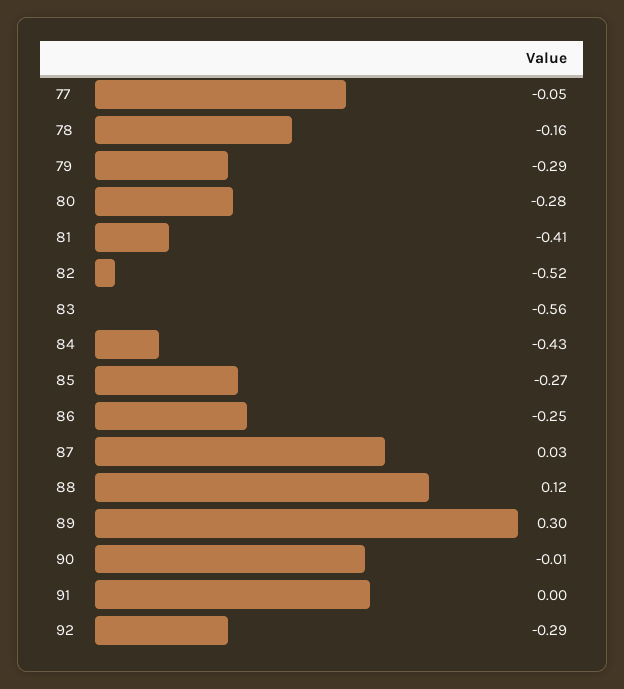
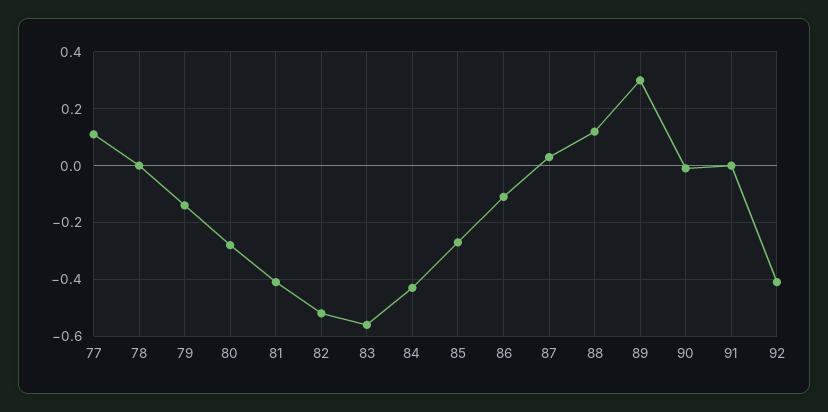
77: -0.05 -> 0.1
78: -0.16 -> 0
79: -0.29 -> -0.15
86: -0.25 -> -0.1
92: -0.29 -> -0.4

